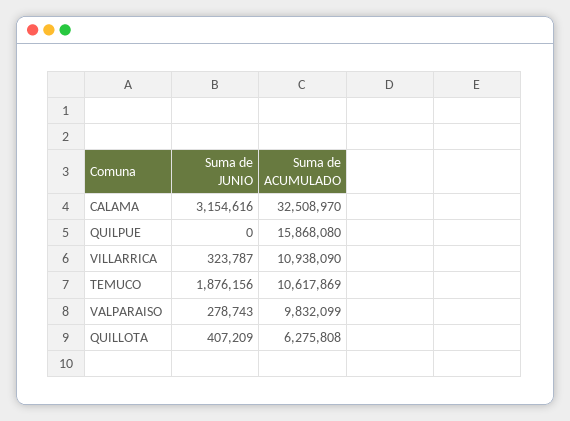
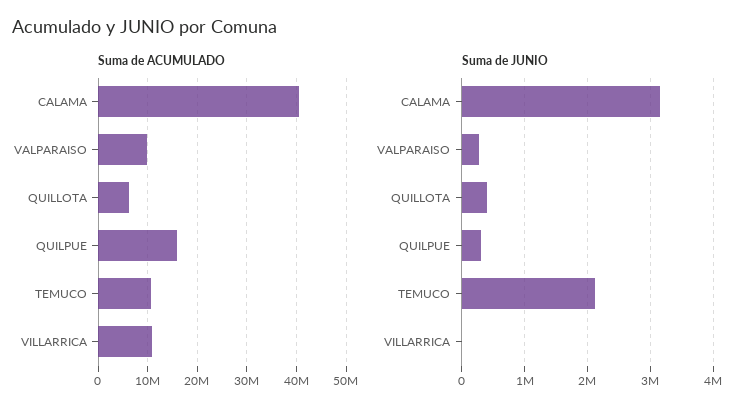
Suma de ACUMULADO, CALAMA: 32508970 -> 40000000
Suma de JUNIO, QUILPUE: 0 -> 300000
Suma de JUNIO, VILLARRICA: 323787 -> 0
Suma de JUNIO, TEMUCO: 1876156 -> 2100000

